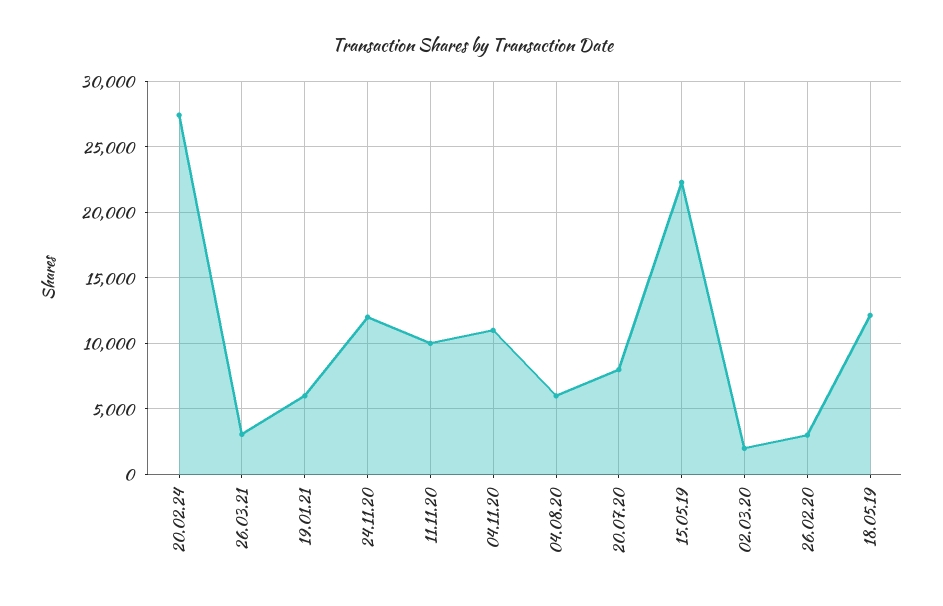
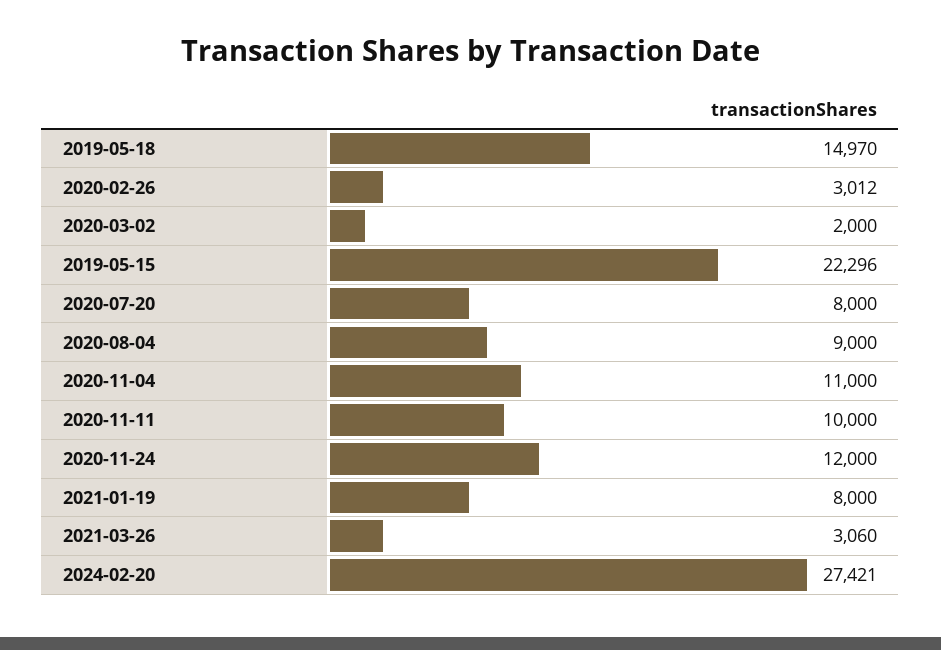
19.01.21: 6000 -> 8000
04.08.20: 6000 -> 9000
18.05.19: 12000 -> 14970

